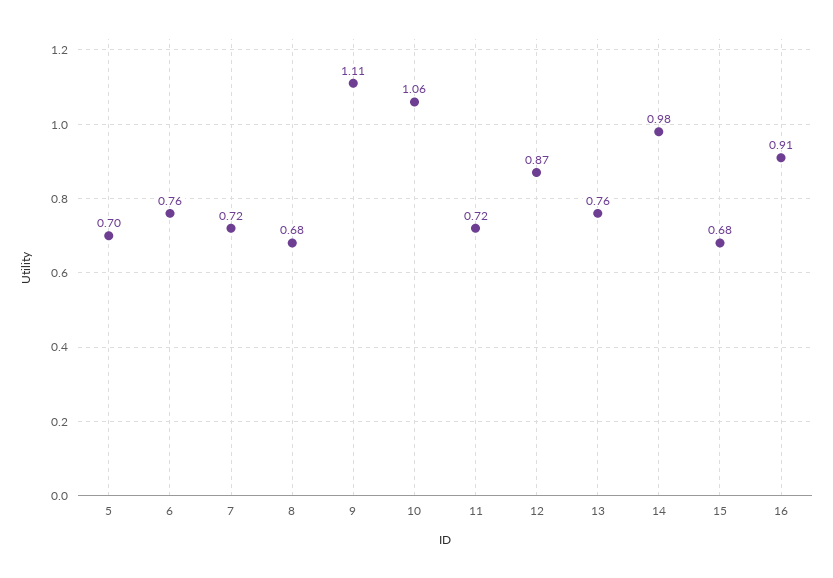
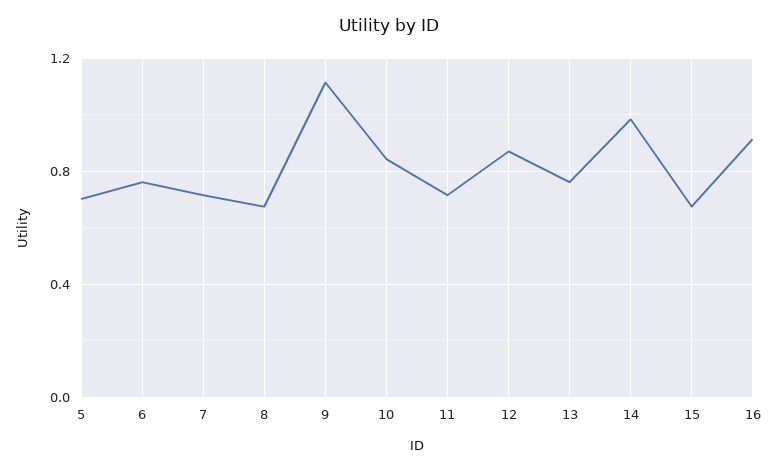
10: 1.06 -> 0.85

